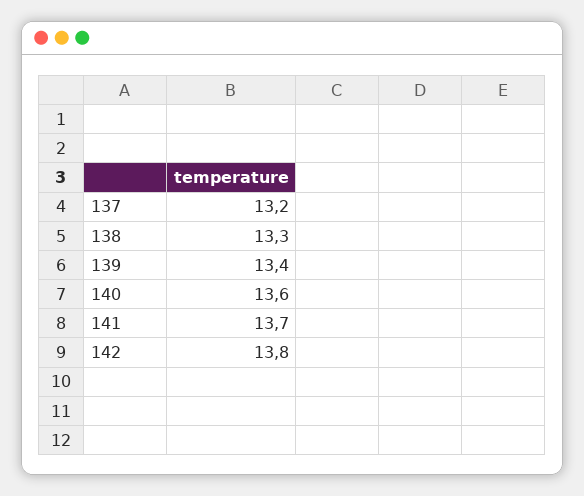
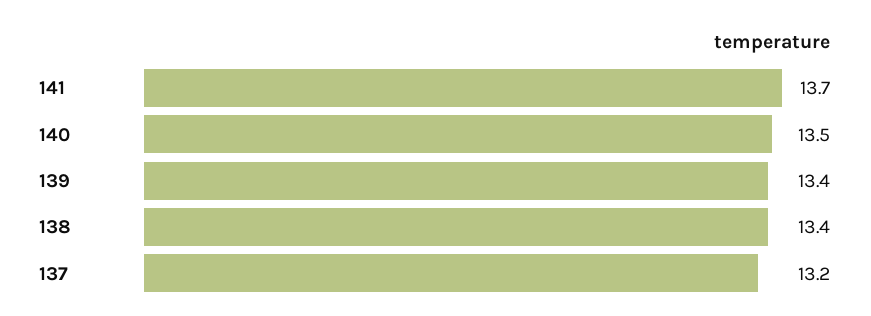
138: 13.3 -> 13.4
140: 13.6 -> 13.5
142: 13.8 -> none

